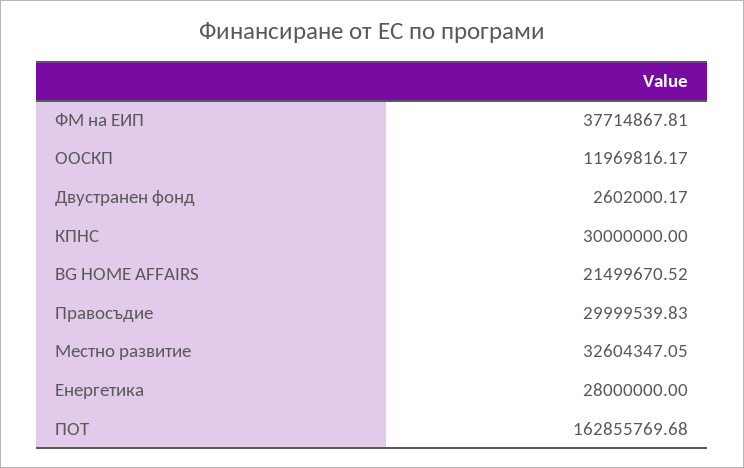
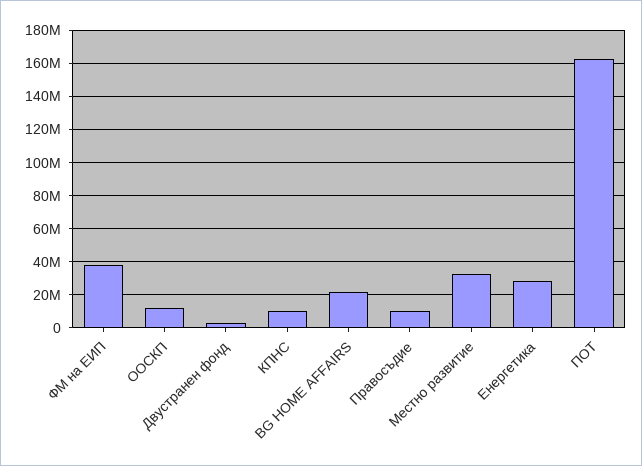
КПНС: 30000000 -> 10000000
Правосъдие: 29999539.83 -> 10000000

